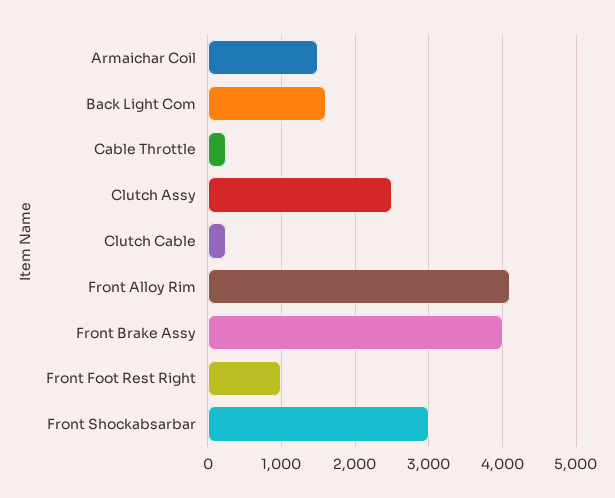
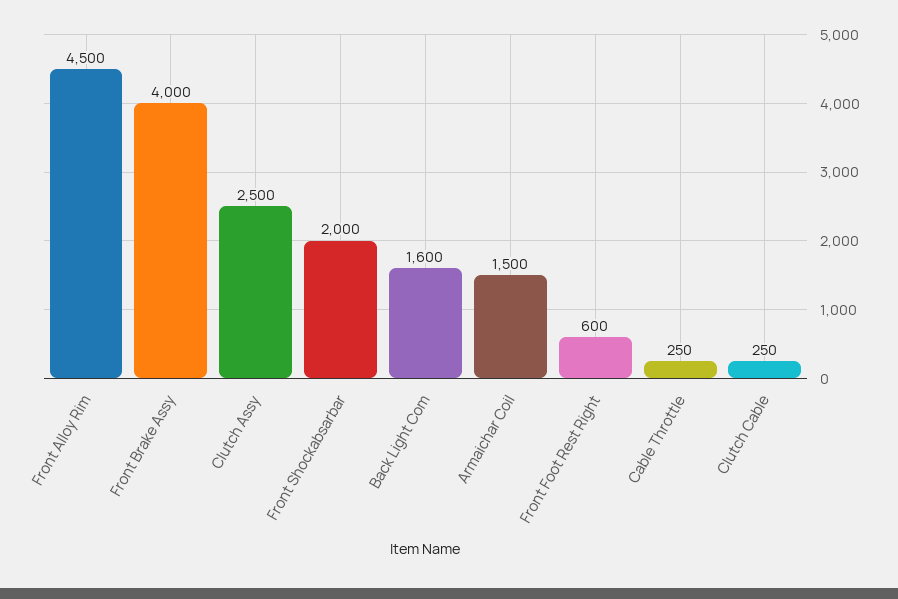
Front Alloy Rim: 4100 -> 4500
Front Foot Rest Right: 1000 -> 600
Front Shockabsarbar: 3000 -> 2000

